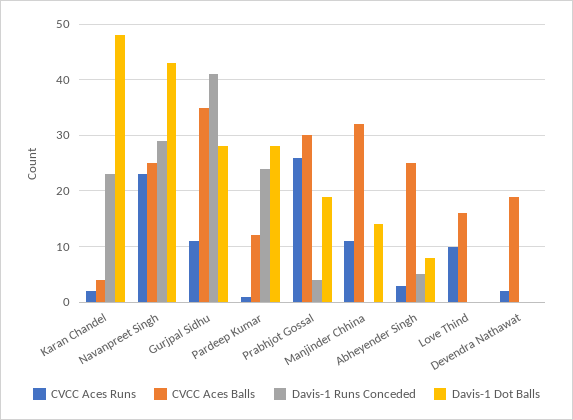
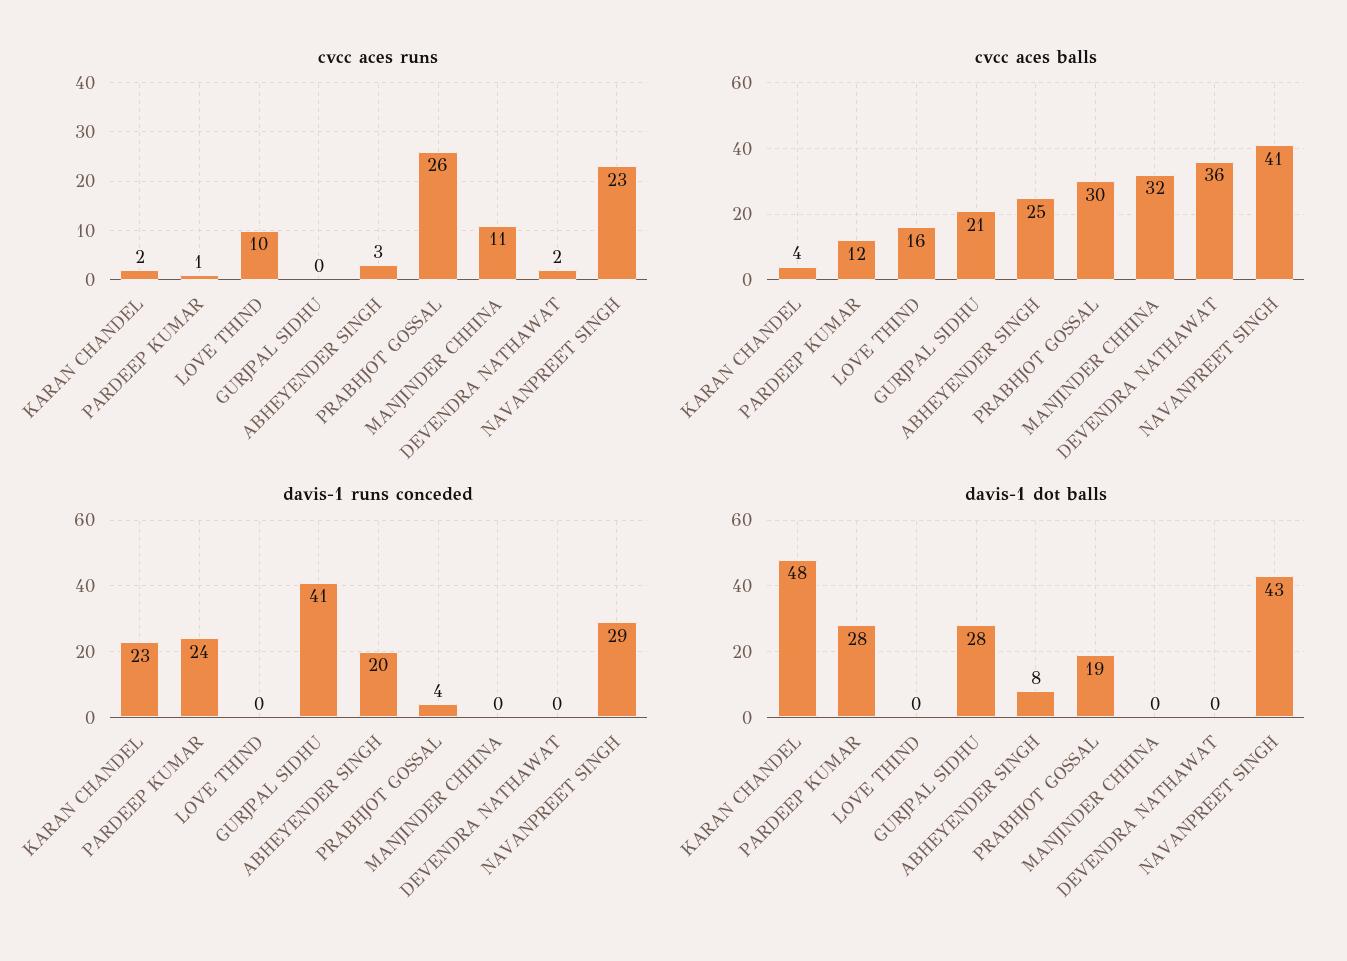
CVCC Aces Balls, Navanpreet Singh: 25 -> 41
CVCC Aces Runs, Gurjpal Sidhu: 10 -> 0
CVCC Aces Balls, Gurjpal Sidhu: 35 -> 21
Davis-1 Dot Balls, Manjinder Chhina: 15 -> 0
Davis-1 Runs Conceded, Abheyender Singh: 5 -> 20
CVCC Aces Balls, Devendra Nathawat: 20 -> 36

